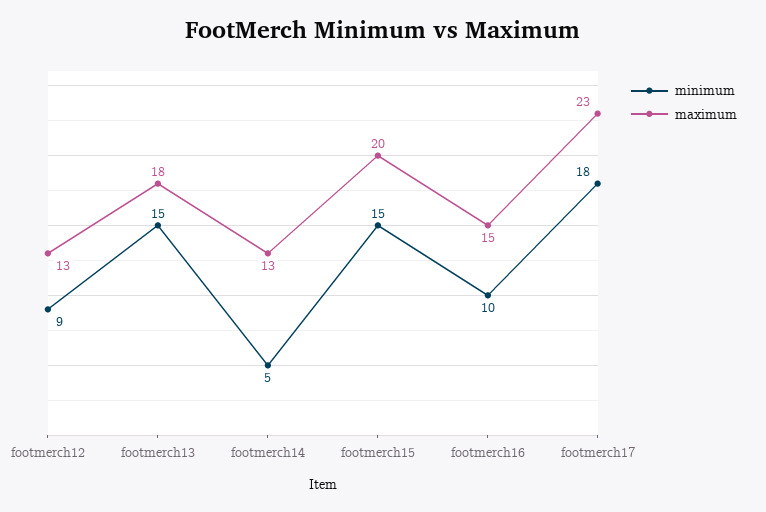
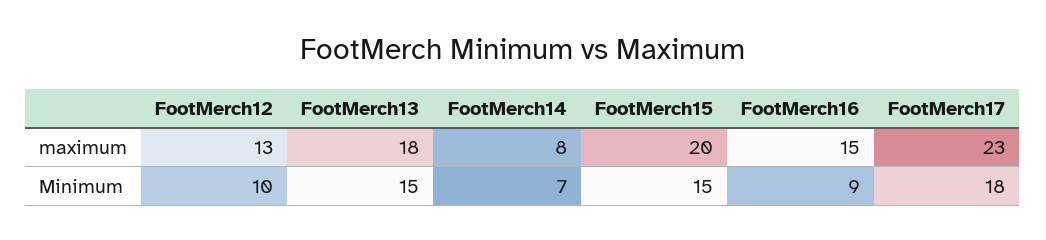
minimum, footmerch12: 9 -> 10
minimum, footmerch14: 5 -> 7
maximum, footmerch14: 13 -> 8
minimum, footmerch16: 10 -> 9

